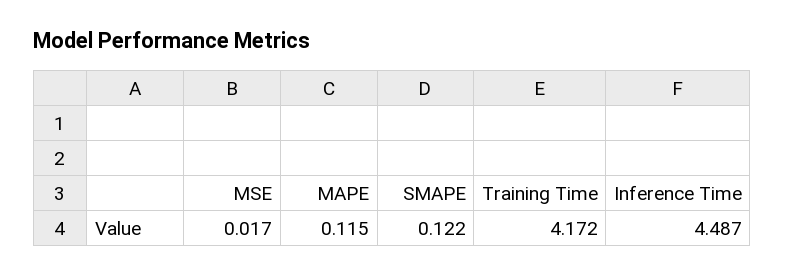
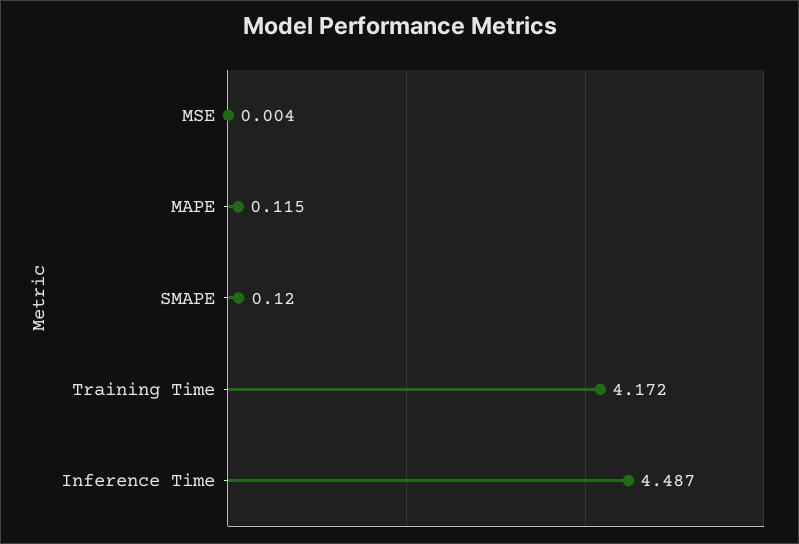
MSE: 0.017 -> 0.004
SMAPE: 0.122 -> 0.12

